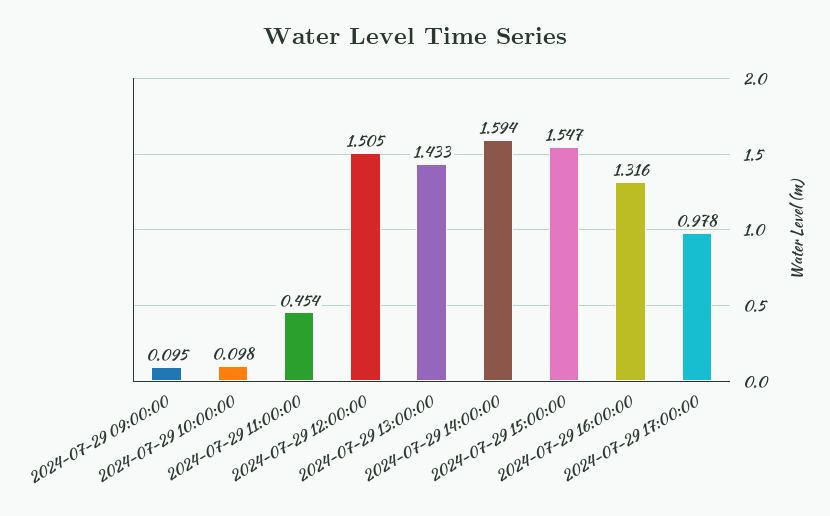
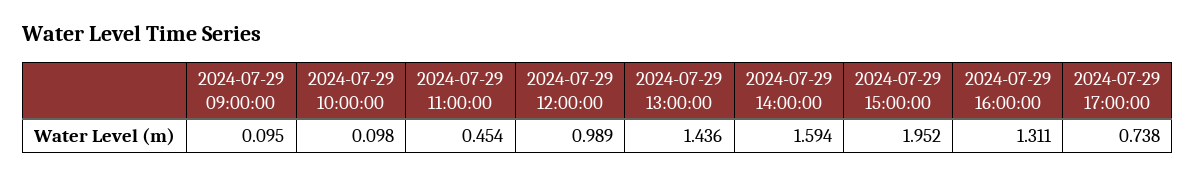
2024-07-29 12:00:00: 1.505 -> 0.989
2024-07-29 13:00:00: 1.433 -> 1.436
2024-07-29 15:00:00: 1.547 -> 1.952
2024-07-29 16:00:00: 1.316 -> 1.311
2024-07-29 17:00:00: 0.978 -> 0.738

